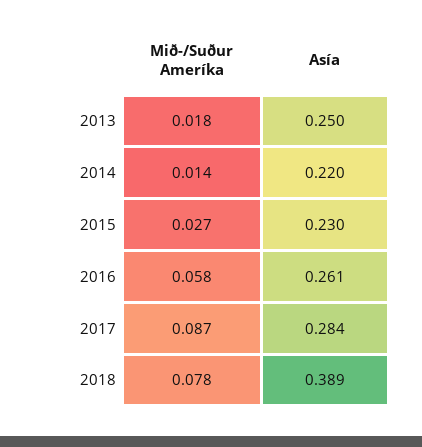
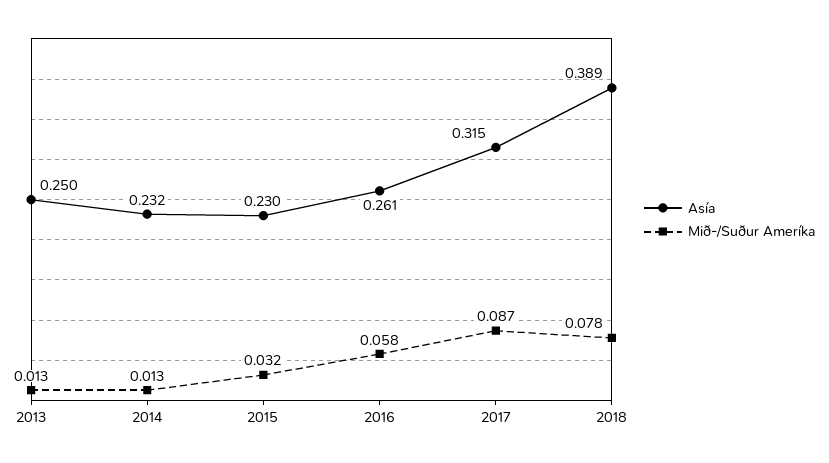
Mið-/Suður Ameríka, 2013: 0.018 -> 0.013
Mið-/Suður Ameríka, 2014: 0.014 -> 0.013
Asía, 2014: 0.22 -> 0.232
Mið-/Suður Ameríka, 2015: 0.027 -> 0.032
Asía, 2017: 0.284 -> 0.315

